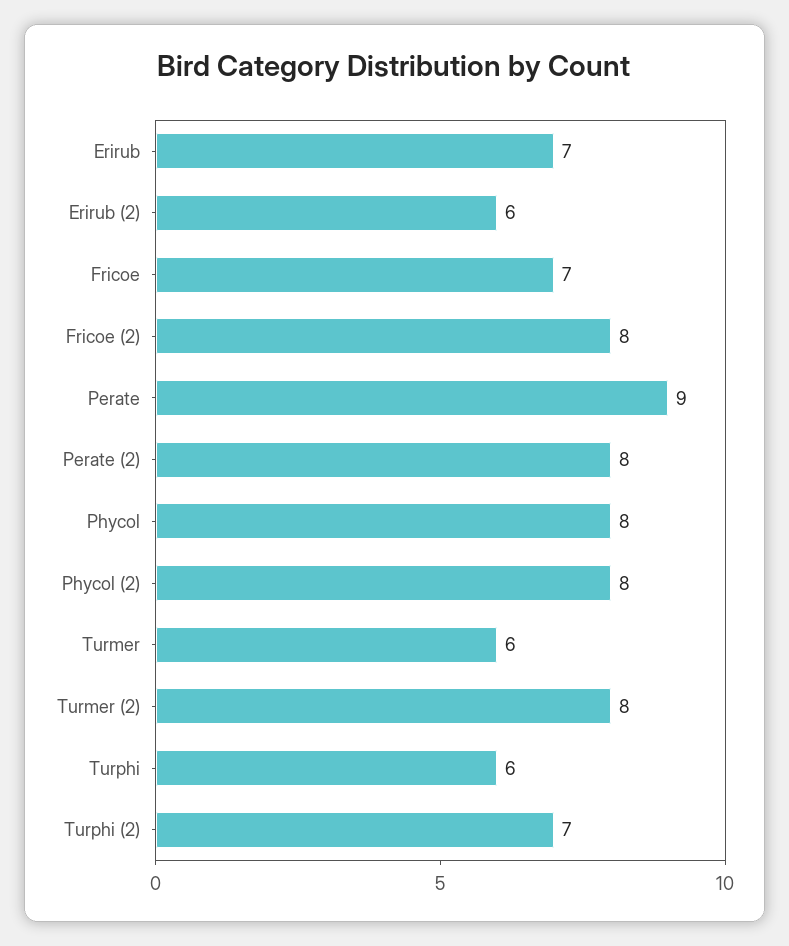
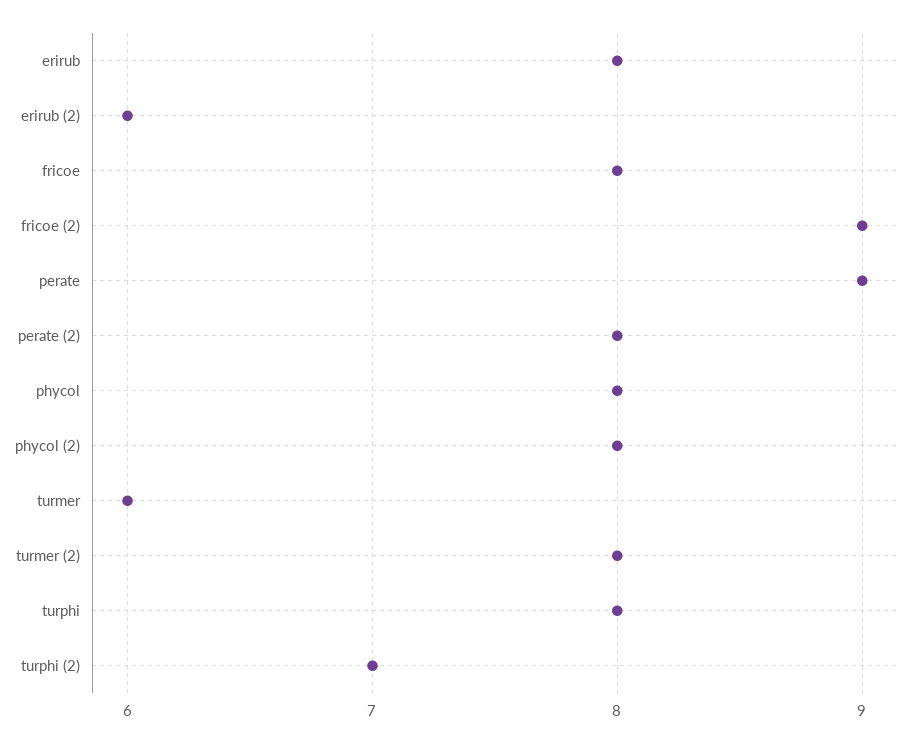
Erirub: 7 -> 8
Fricoe: 7 -> 8
Fricoe (2): 8 -> 9
Turphi: 6 -> 8

